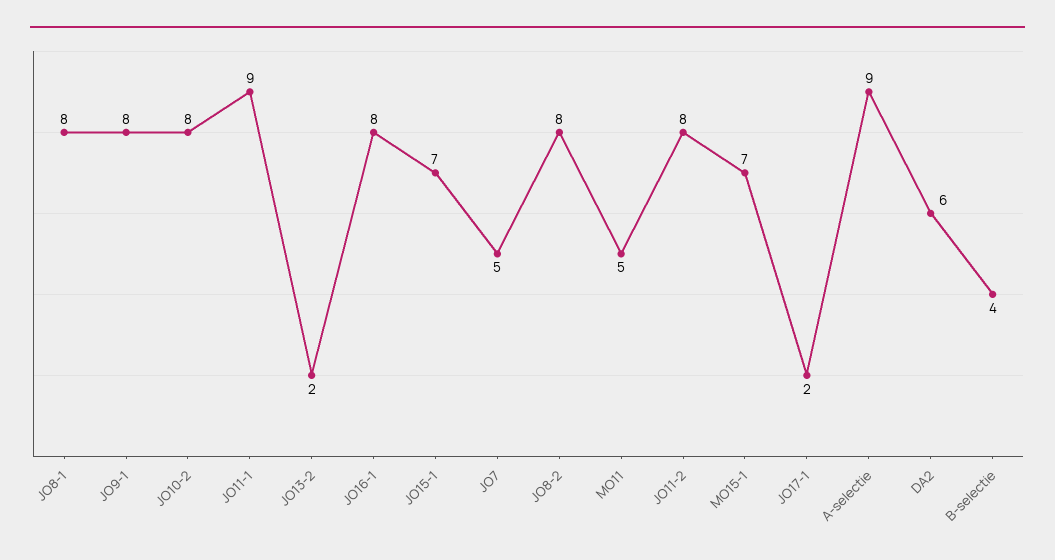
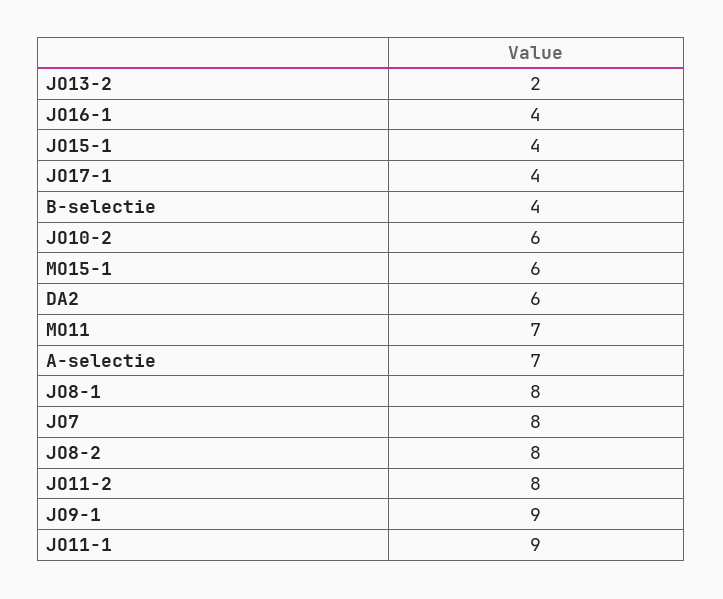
JO9-1: 8 -> 9
JO10-2: 8 -> 6
JO16-1: 8 -> 4
JO15-1: 7 -> 4
JO7: 5 -> 8
MO11: 5 -> 7
MO15-1: 7 -> 6
JO17-1: 2 -> 4
A-selectie: 9 -> 7

